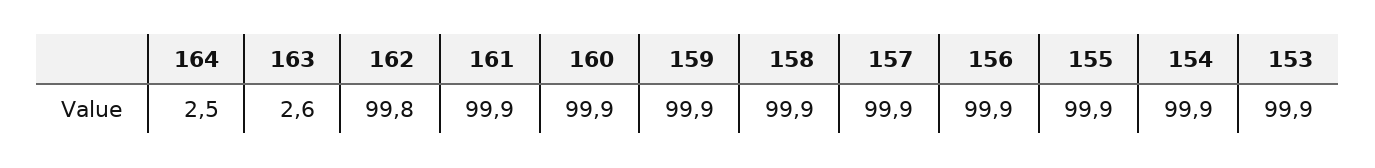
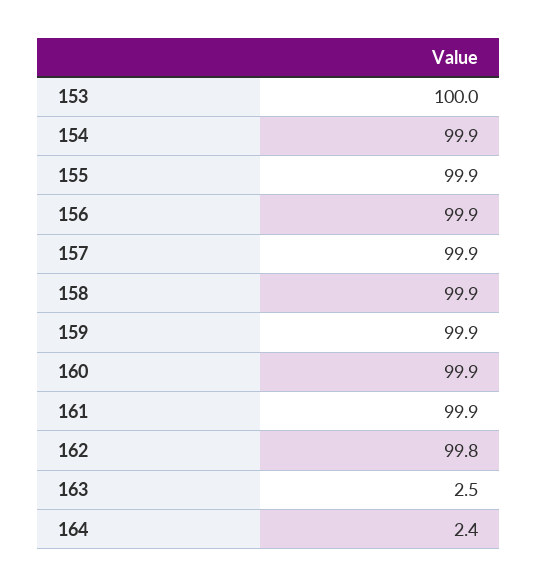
164: 2.5 -> 2.4
163: 2.6 -> 2.5
153: 99.9 -> 100

